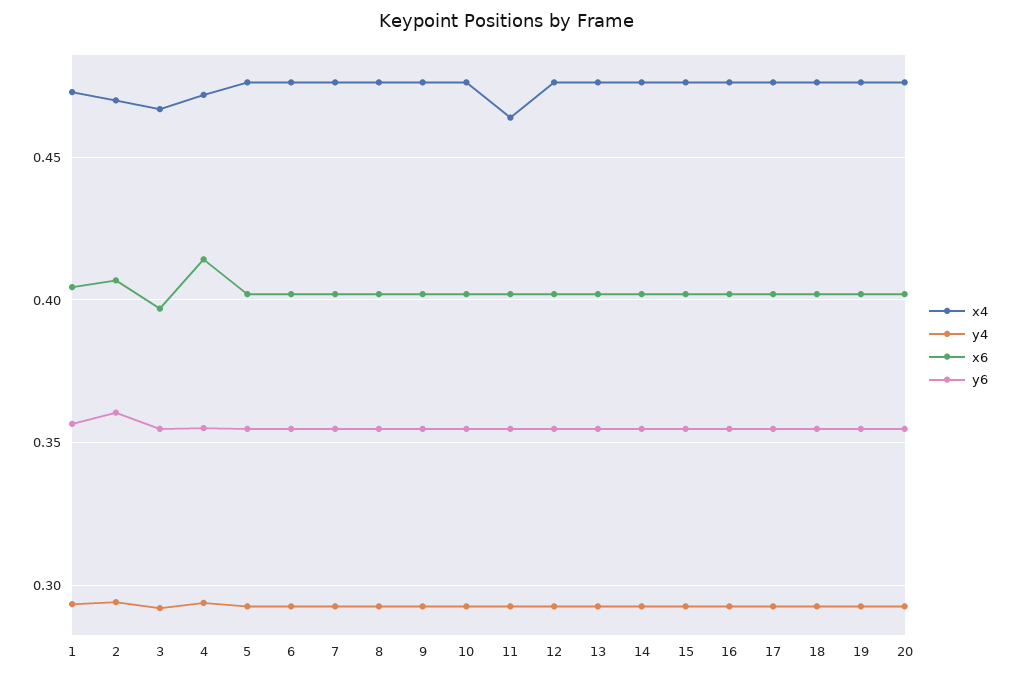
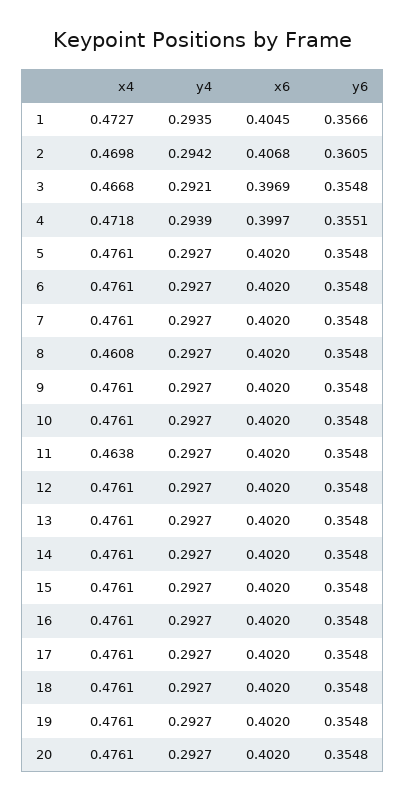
x6, 4: 0.415 -> 0.3997
x4, 8: 0.475 -> 0.4608

